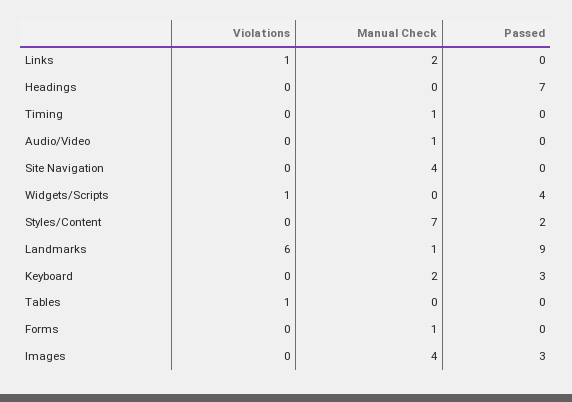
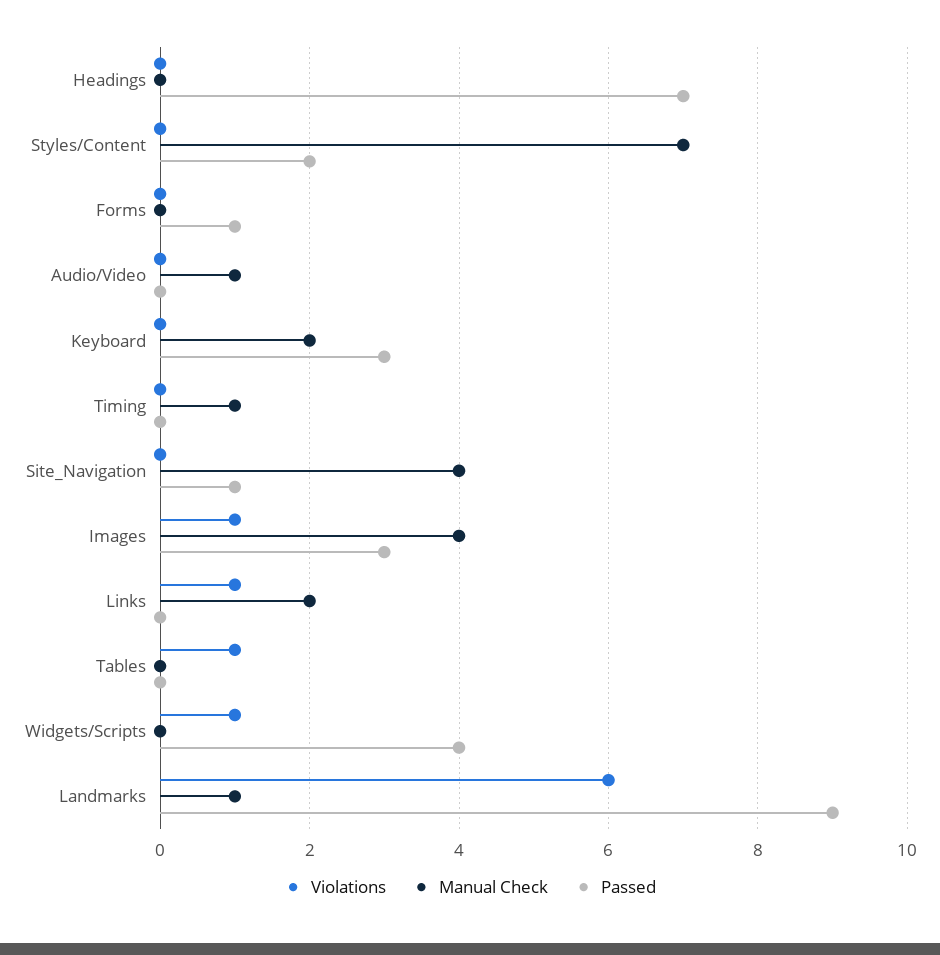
Passed, Site Navigation: 0 -> 1
Manual Check, Forms: 1 -> 0
Passed, Forms: 0 -> 1
Violations, Images: 0 -> 1

